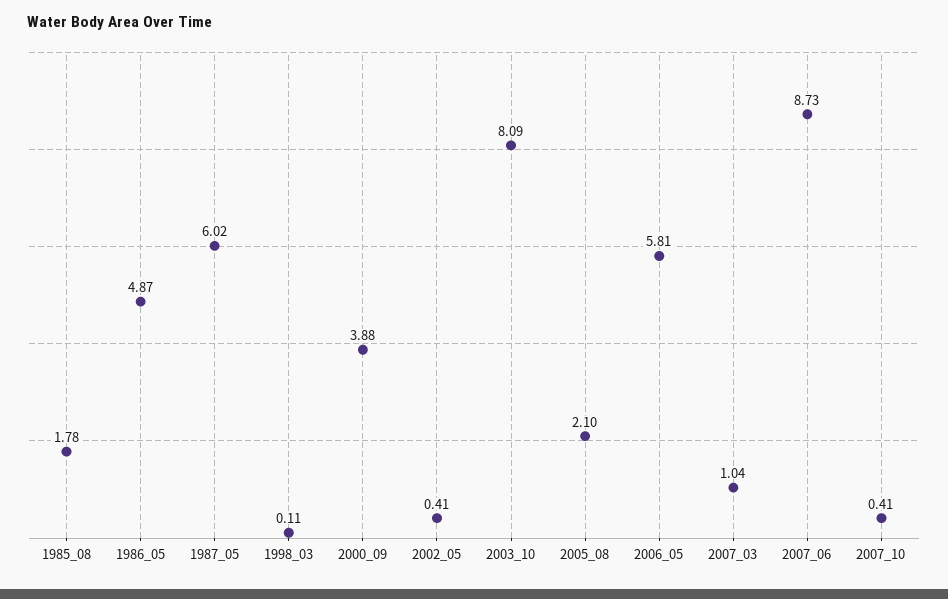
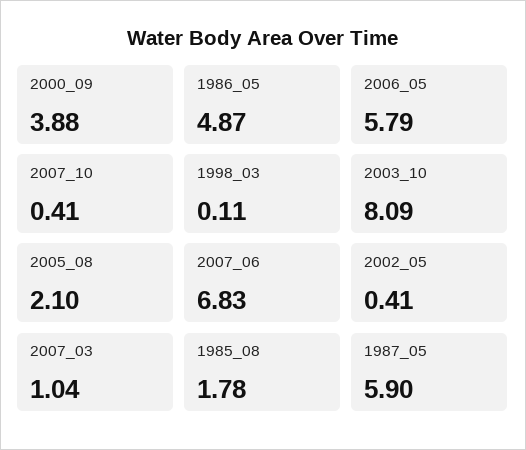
1987_05: 6.02 -> 5.9
2006_05: 5.81 -> 5.79
2007_06: 8.73 -> 6.83

